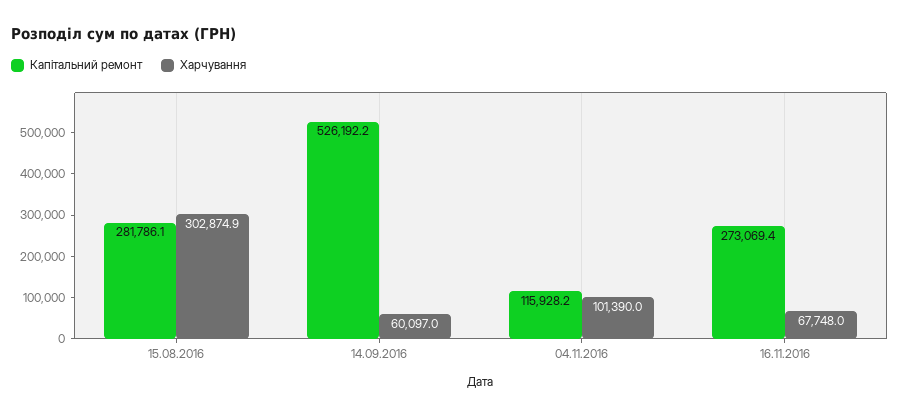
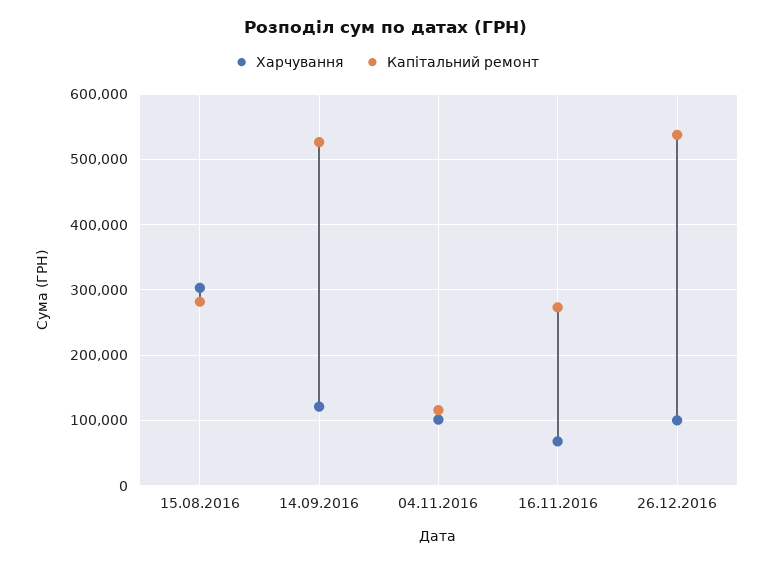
Харчування, 14.09.2016: 60097 -> 120000
Харчування, 26.12.2016: none -> 100000
Капітальний ремонт, 26.12.2016: none -> 540000

